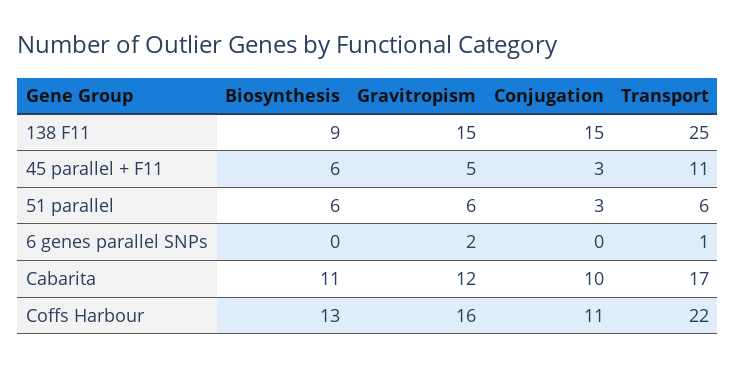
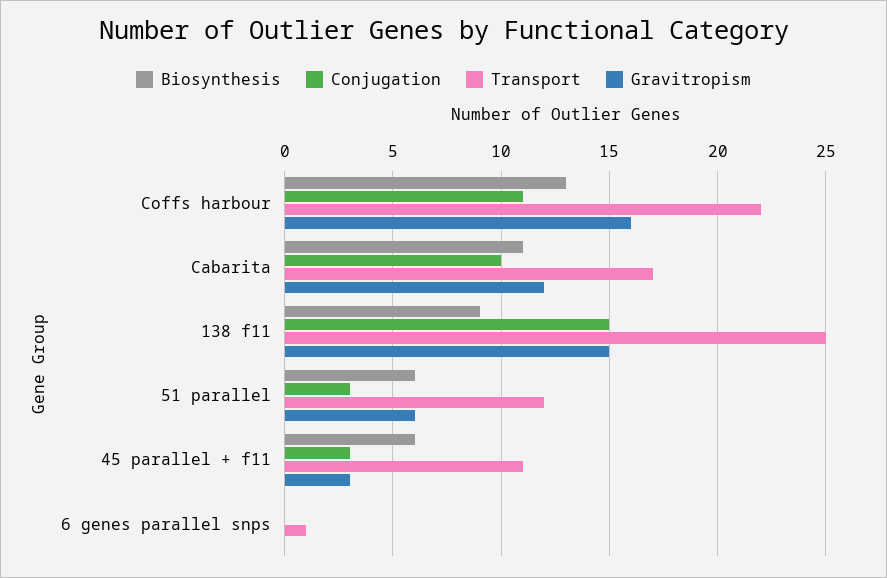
Gravitropism, 45 parallel + F11: 5 -> 3
Transport, 51 parallel: 6 -> 12
Gravitropism, 6 genes parallel SNPs: 2 -> 0

